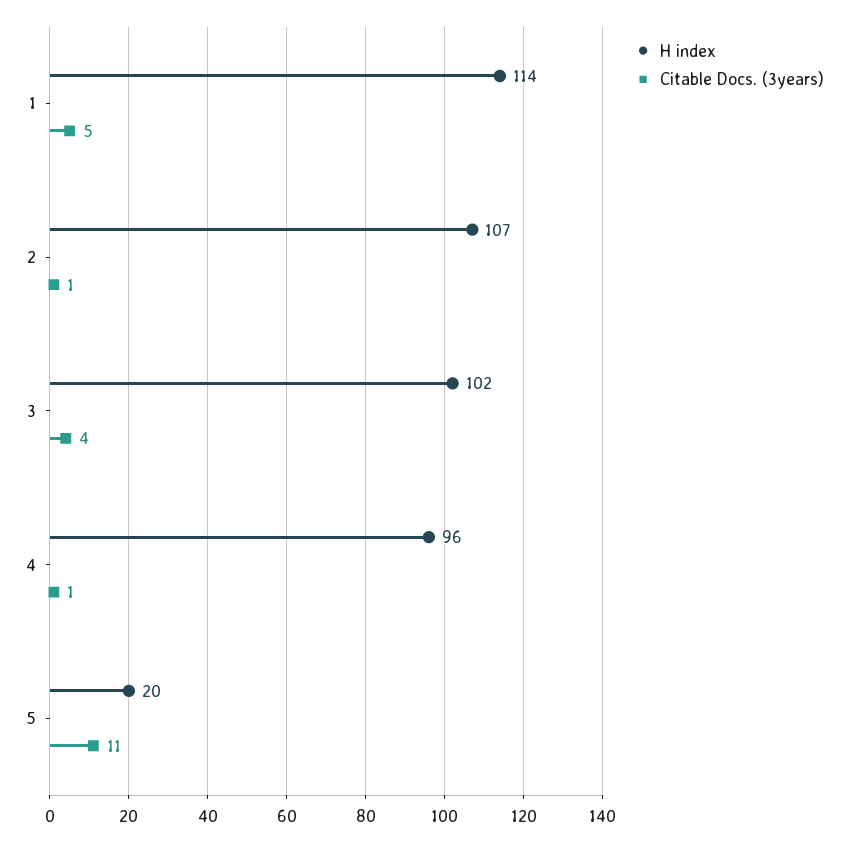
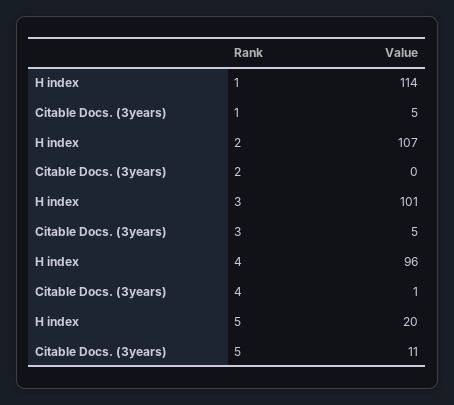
Citable Docs. (3years), 2: 1 -> 0
H index, 3: 102 -> 101
Citable Docs. (3years), 3: 4 -> 5

